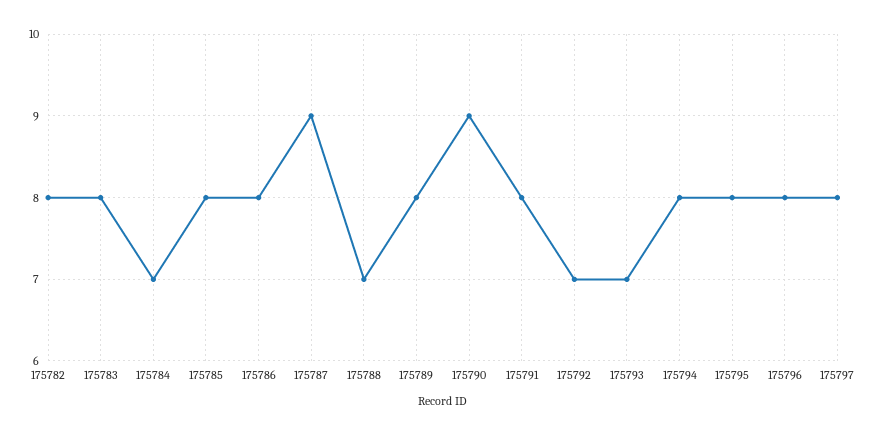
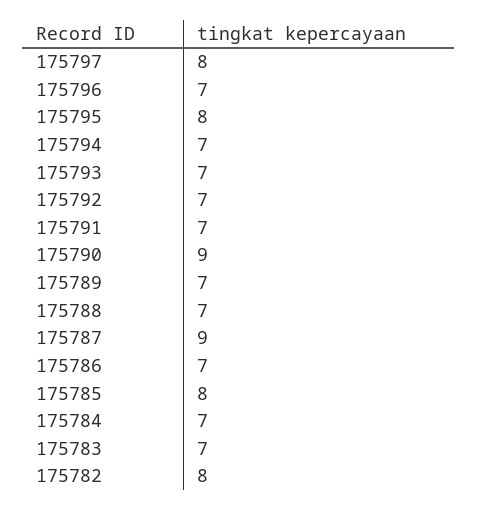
175783: 8 -> 7
175786: 8 -> 7
175789: 8 -> 7
175791: 8 -> 7
175794: 8 -> 7
175796: 8 -> 7

